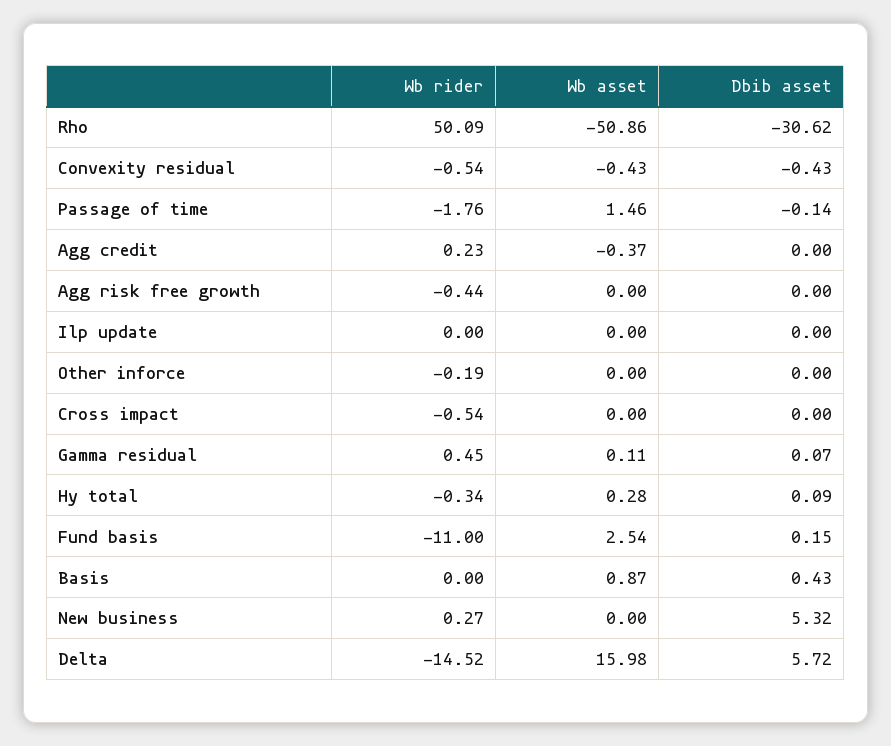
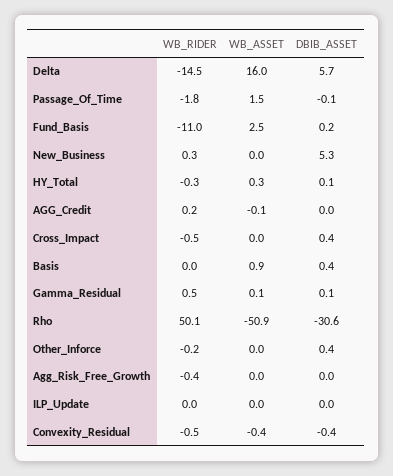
Wb asset, Agg credit: -0.37 -> -0.1
Dbib asset, Other inforce: 0 -> 0.4
Dbib asset, Cross impact: 0 -> 0.4

